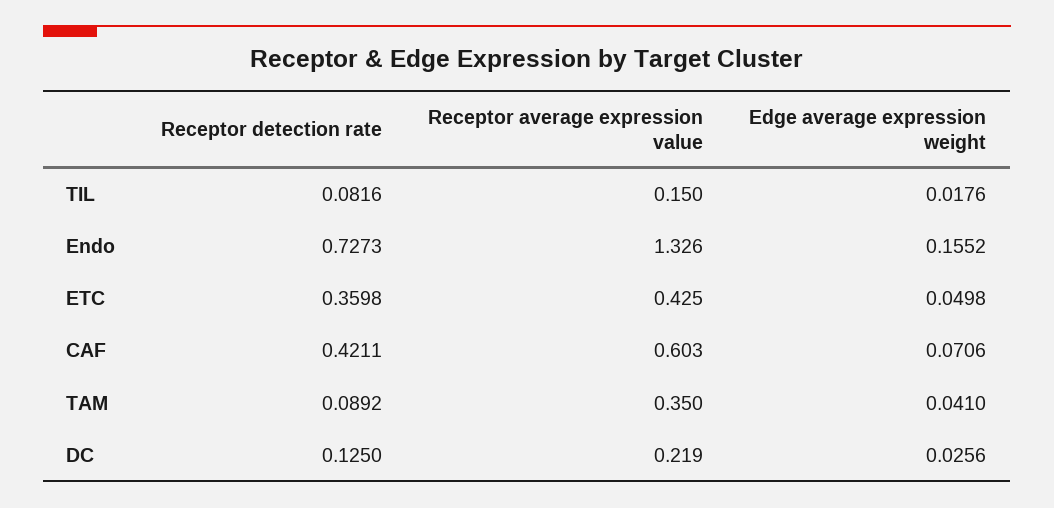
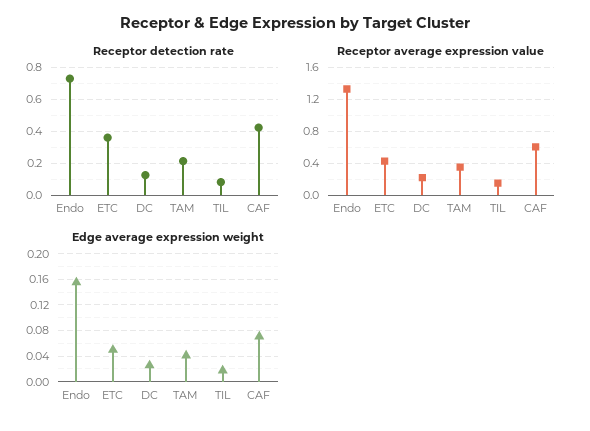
Receptor detection rate, TAM: 0.0892 -> 0.2

